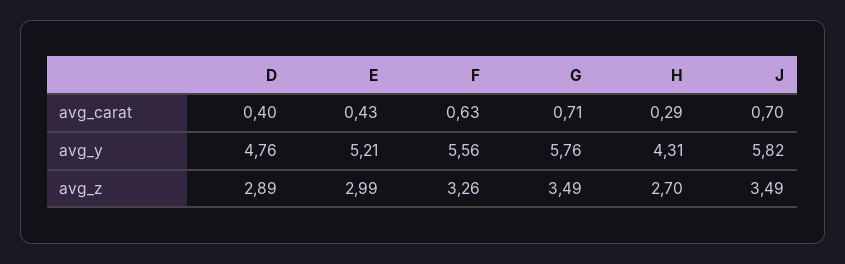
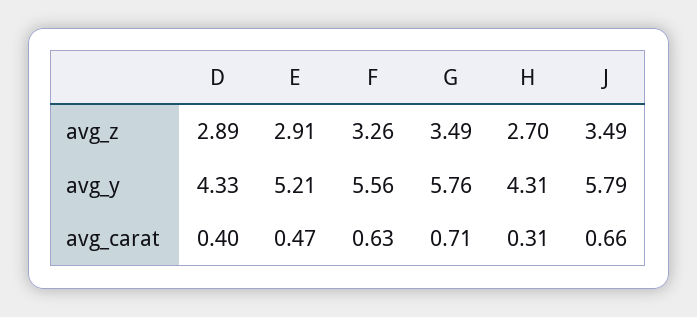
E, avg_carat: 0.43 -> 0.47
H, avg_carat: 0.29 -> 0.31
J, avg_carat: 0.7 -> 0.66
D, avg_y: 4.76 -> 4.33
J, avg_y: 5.82 -> 5.79
E, avg_z: 2.99 -> 2.91

